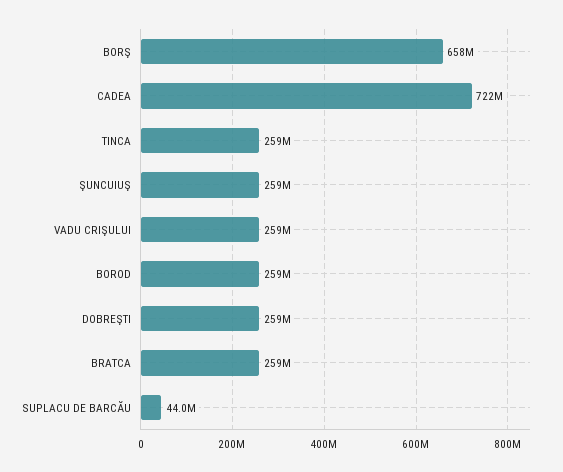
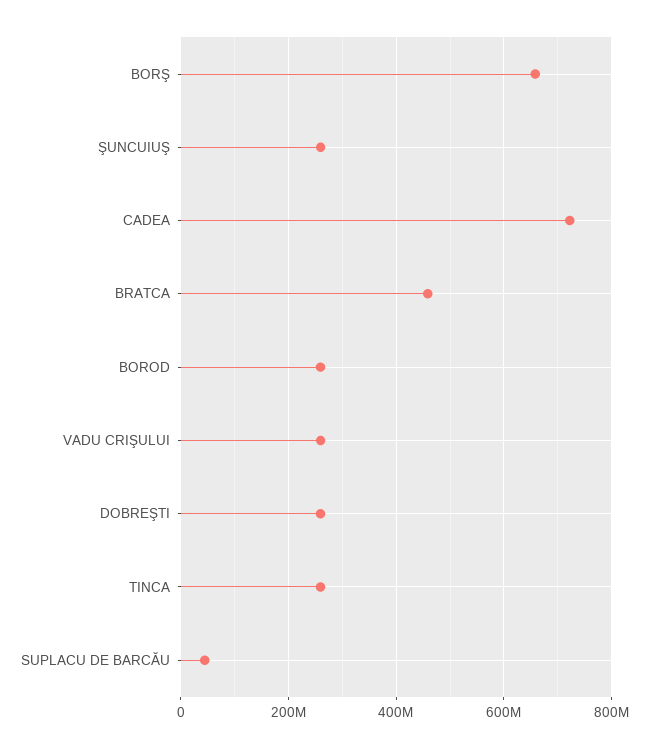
BRATCA: 259000000 -> 460000000

